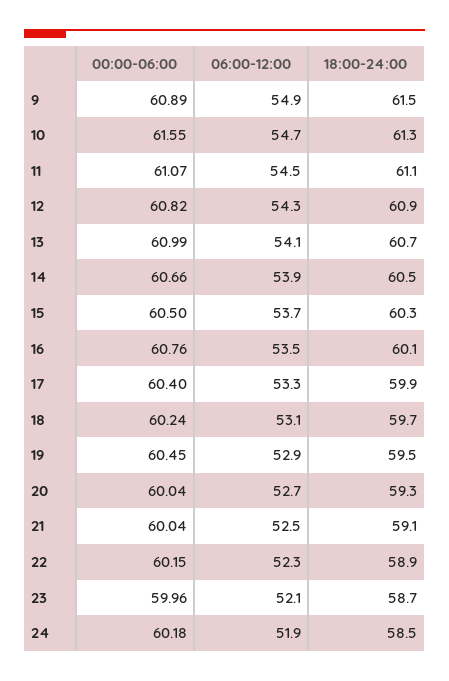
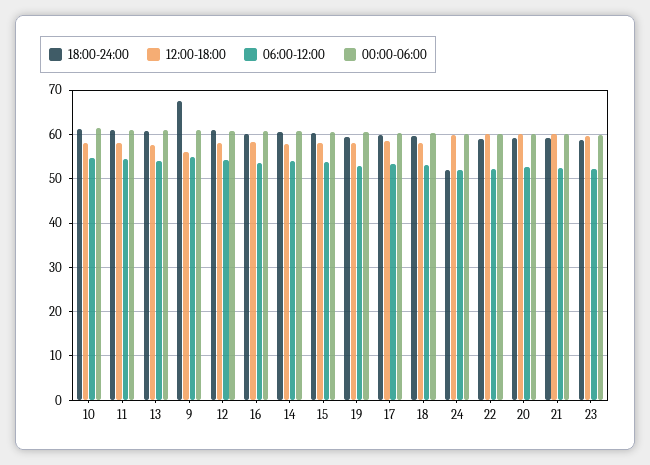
18:00-24:00, 9: 61.5 -> 68
18:00-24:00, 24: 58.5 -> 52
12:00-18:00, 10: none -> 58
12:00-18:00, 11: none -> 58
12:00-18:00, 13: none -> 58
12:00-18:00, 9: none -> 56
12:00-18:00, 12: none -> 58
12:00-18:00, 16: none -> 58
12:00-18:00, 14: none -> 58
12:00-18:00, 15: none -> 58
12:00-18:00, 19: none -> 58
12:00-18:00, 17: none -> 58
12:00-18:00, 18: none -> 58
12:00-18:00, 24: none -> 60
12:00-18:00, 22: none -> 60
12:00-18:00, 20: none -> 60
12:00-18:00, 21: none -> 60
12:00-18:00, 23: none -> 60

